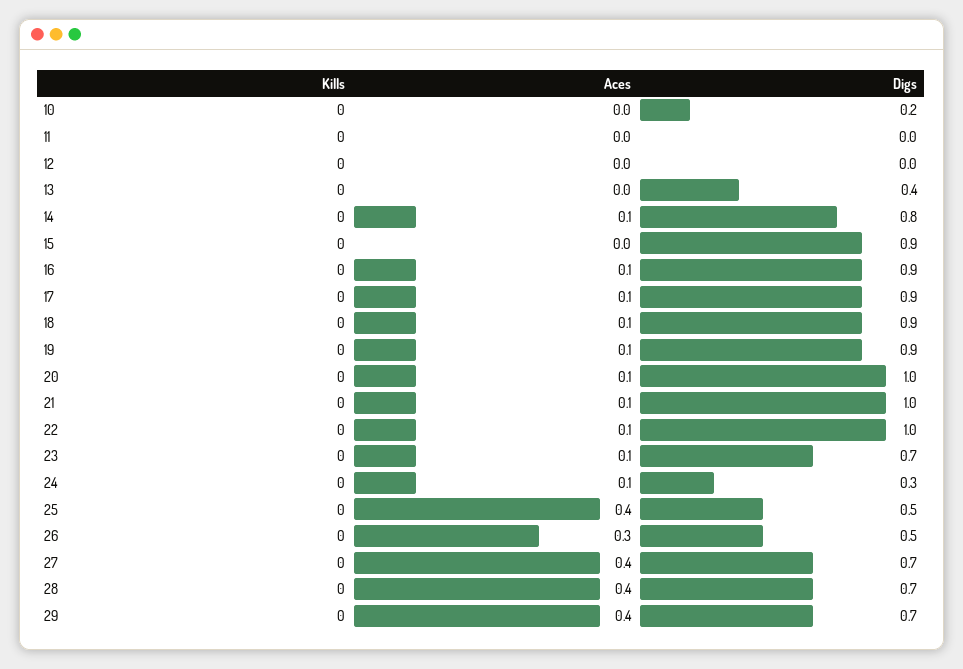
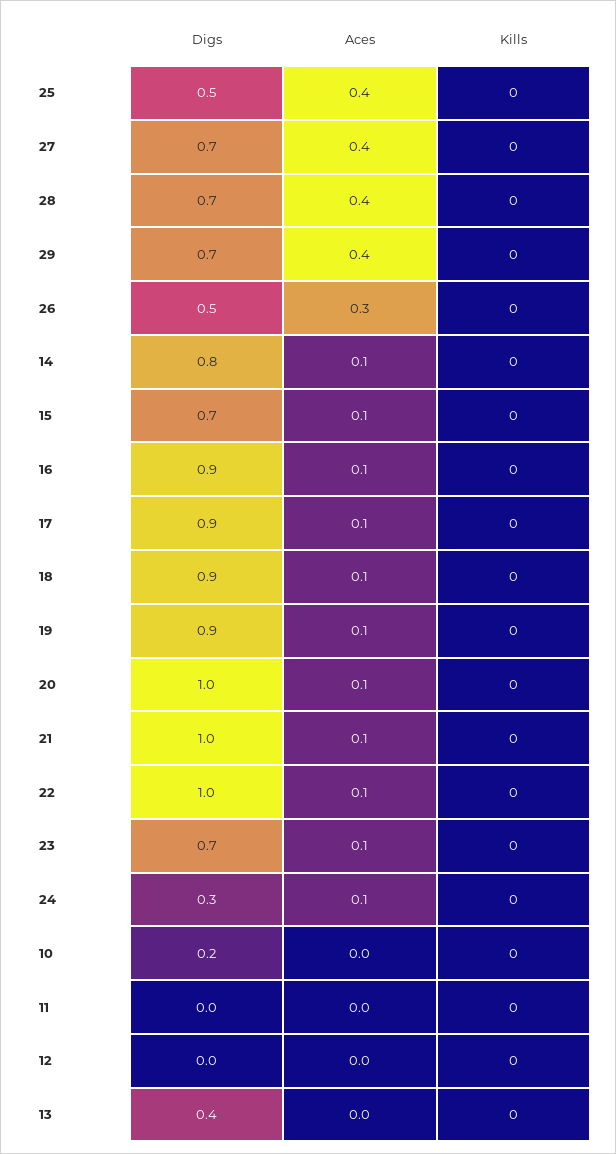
Aces, 15: 0 -> 0.1
Digs, 15: 0.9 -> 0.7

